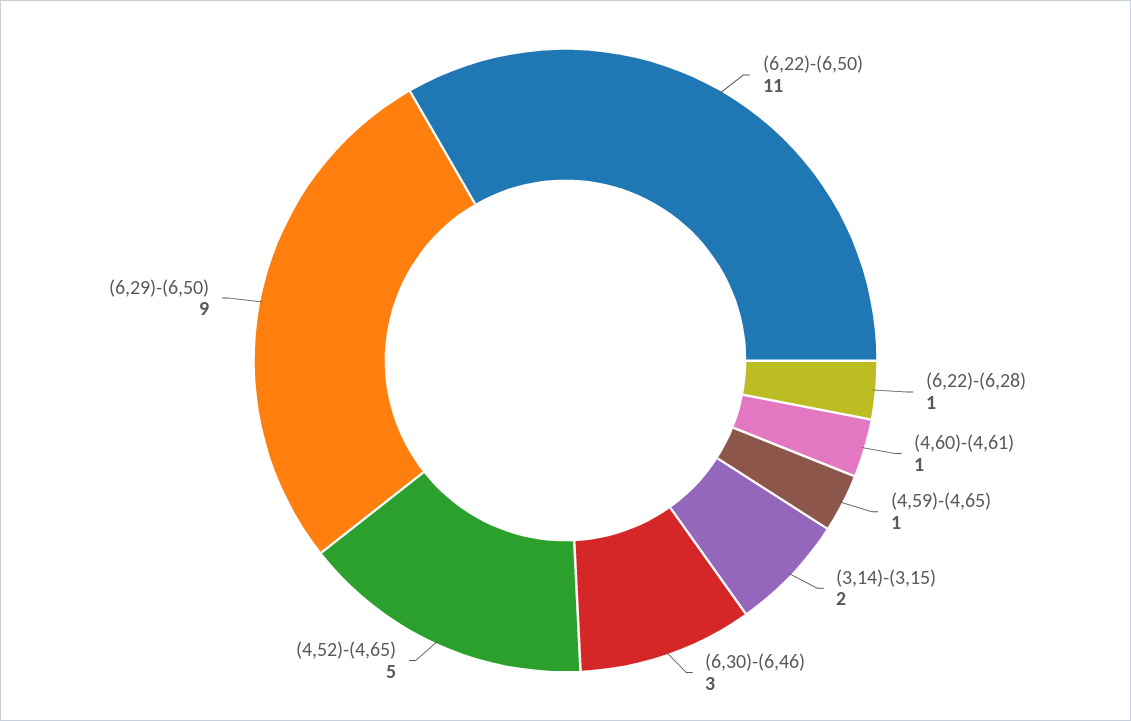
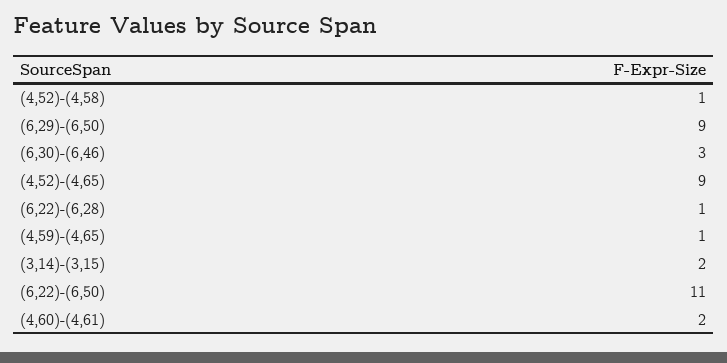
(4,60)-(4,61): 1 -> 2
(4,52)-(4,65): 5 -> 9
(4,52)-(4,58): none -> 1

